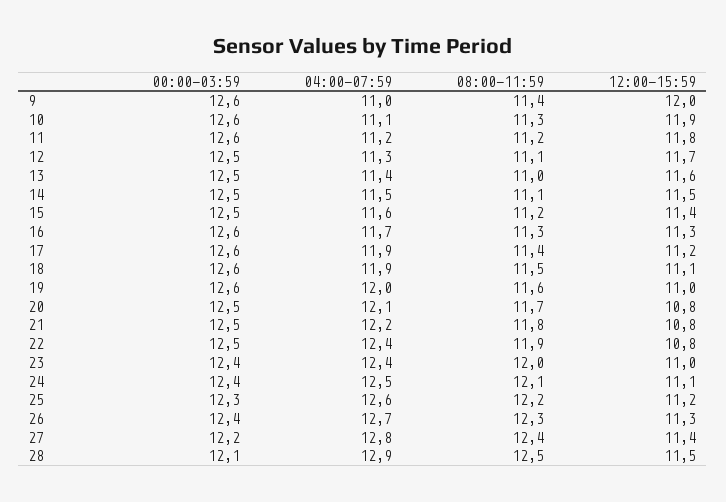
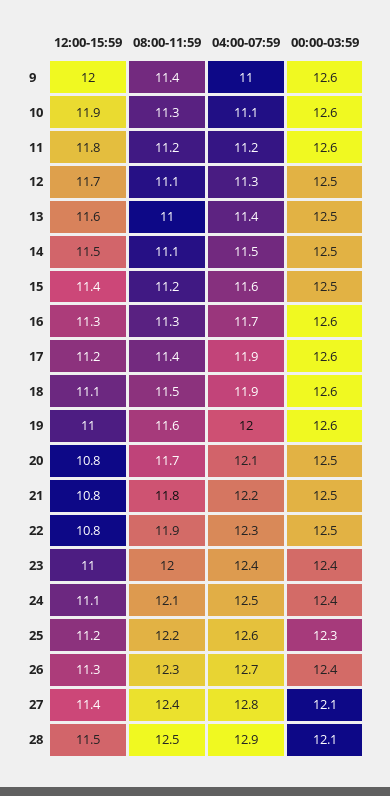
04:00-07:59, 22: 12.4 -> 12.3
00:00-03:59, 27: 12.2 -> 12.1

